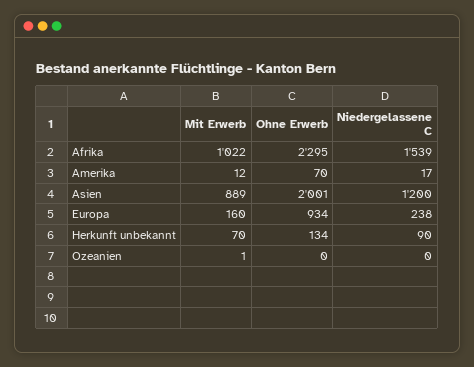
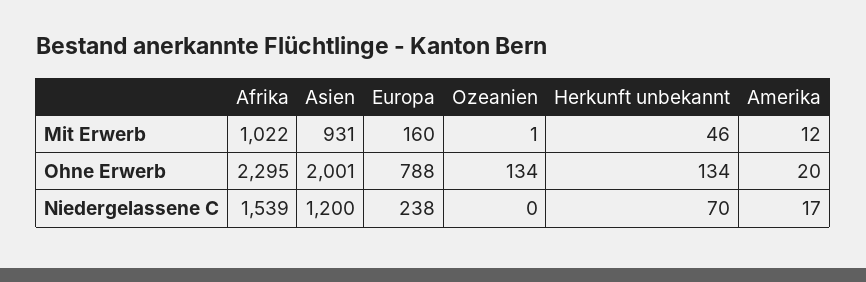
Ohne Erwerb, Amerika: 70 -> 20
Mit Erwerb, Asien: 889 -> 931
Ohne Erwerb, Europa: 934 -> 788
Mit Erwerb, Herkunft unbekannt: 70 -> 46
Niedergelassene C, Herkunft unbekannt: 90 -> 70
Ohne Erwerb, Ozeanien: 0 -> 134

